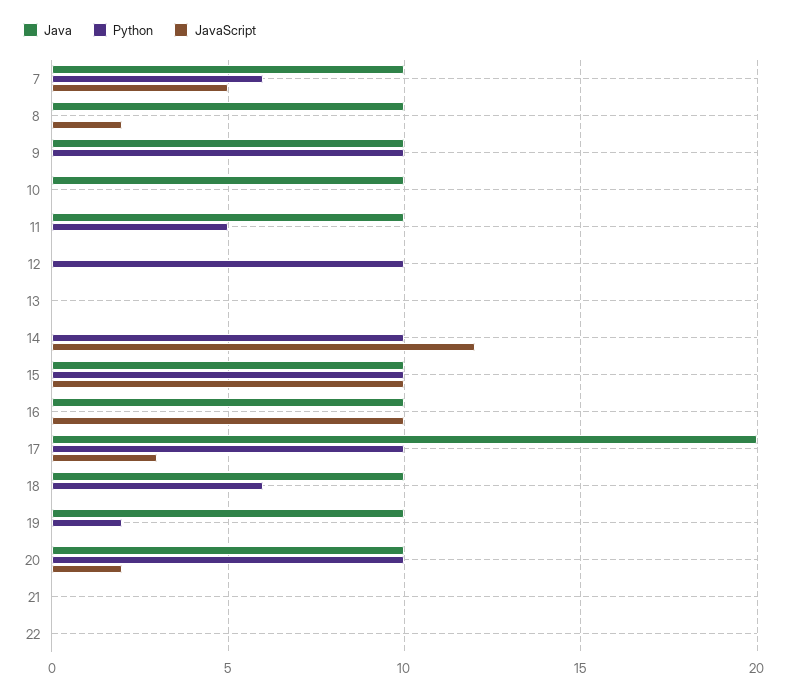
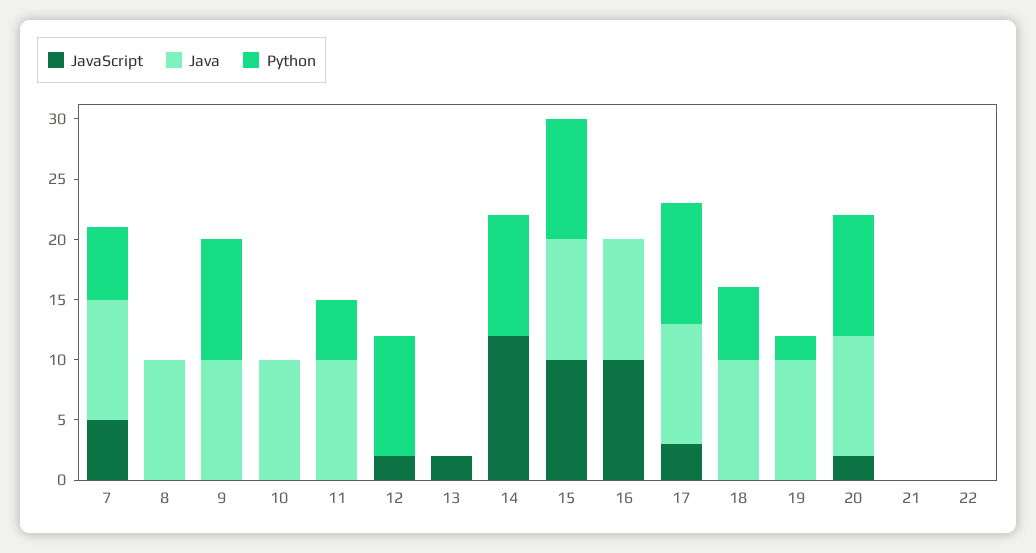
JavaScript, 8: 2 -> 0
JavaScript, 12: 0 -> 2
JavaScript, 13: 0 -> 2
Java, 17: 20 -> 10

